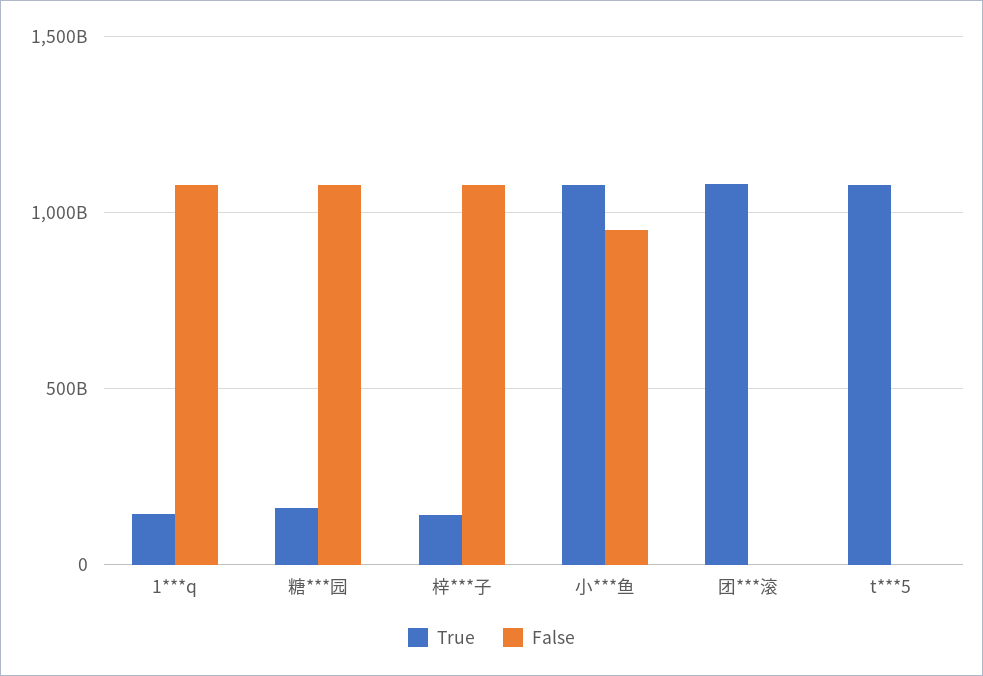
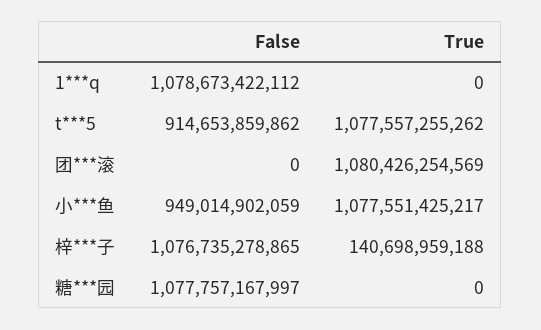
True, 1***q: 150000000000 -> 0
True, 糖***园: 150000000000 -> 0
False, t***5: 0 -> 914653859862

